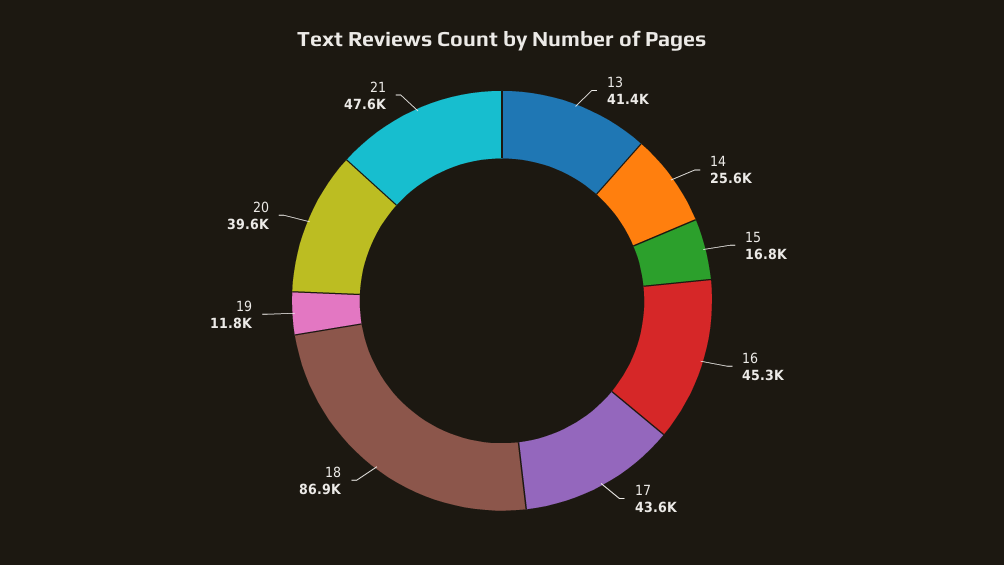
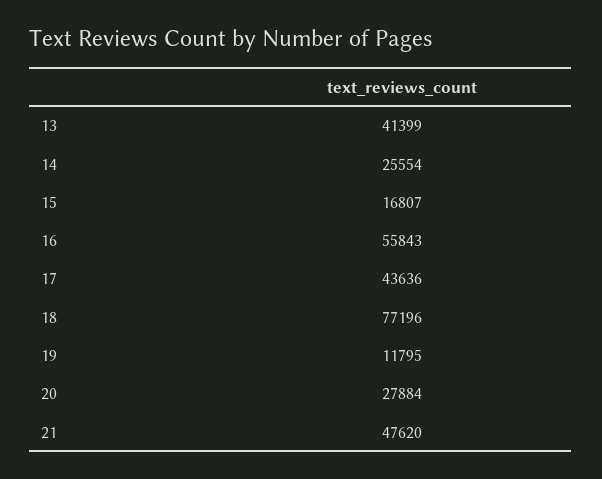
16: 45300 -> 55843
18: 86900 -> 77196
20: 39600 -> 27884

